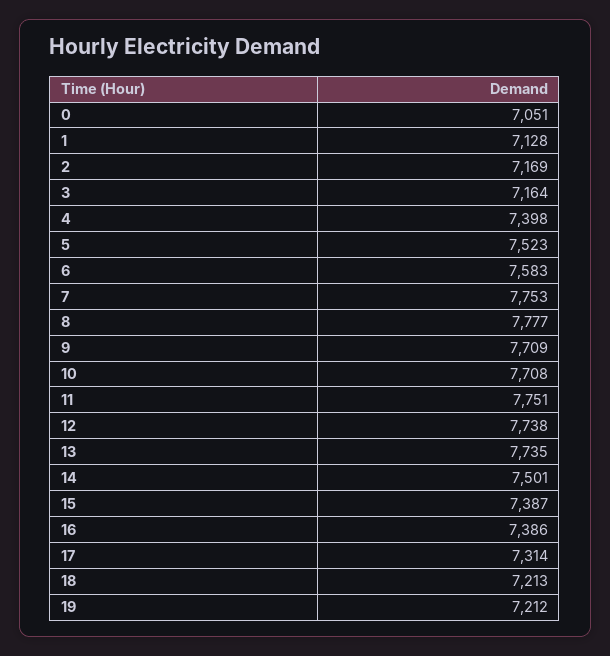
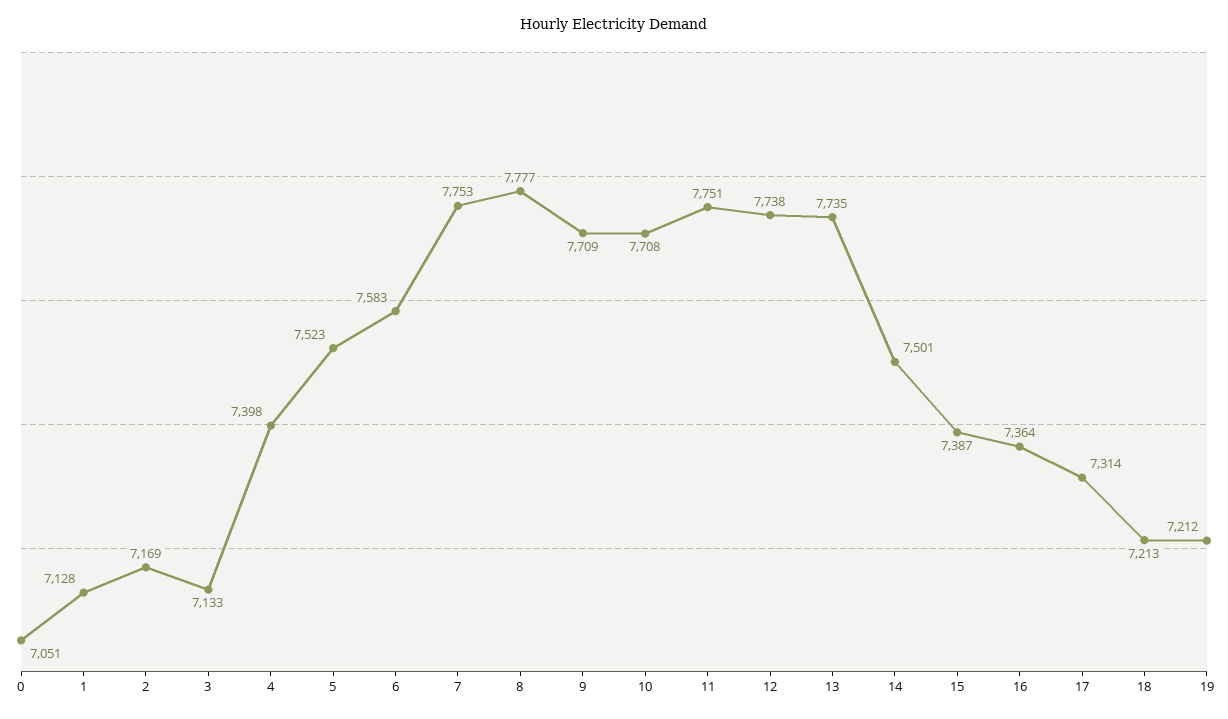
3: 7164 -> 7133
16: 7386 -> 7364

